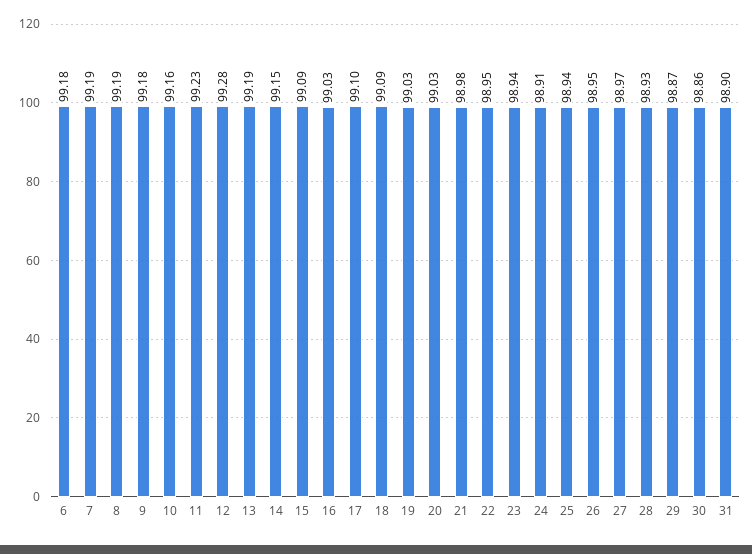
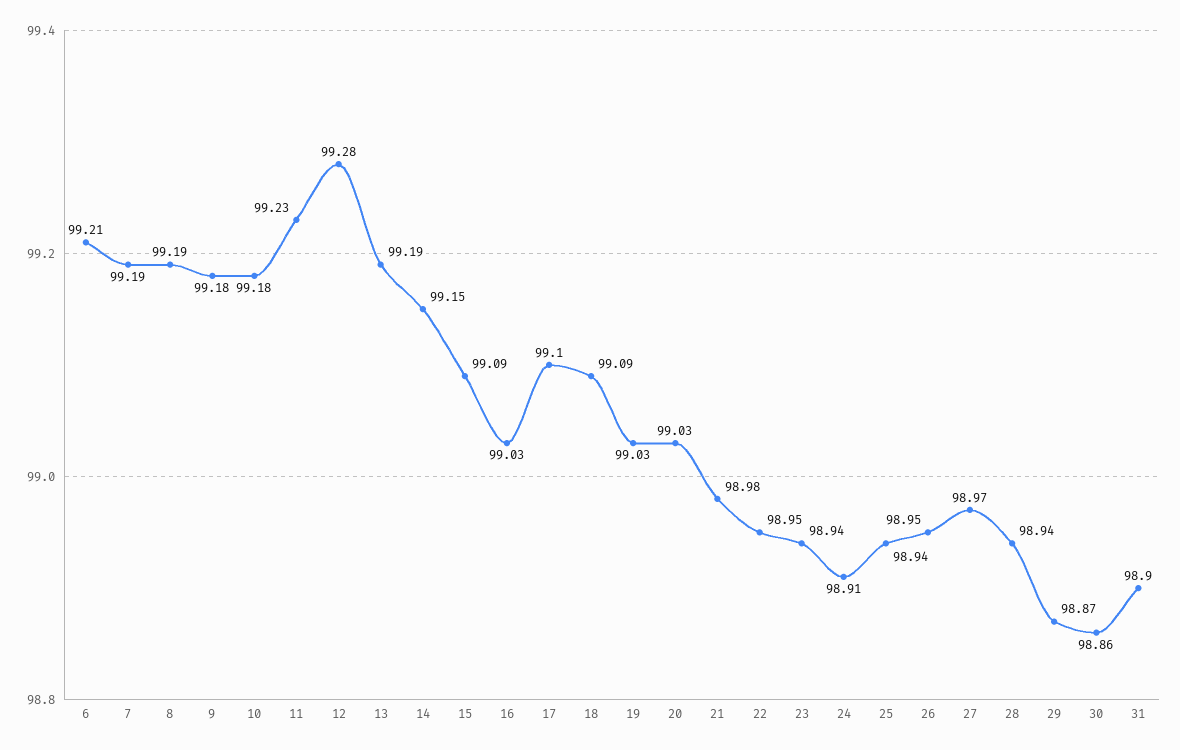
6: 99.18 -> 99.21
10: 99.16 -> 99.18
28: 98.93 -> 98.94

